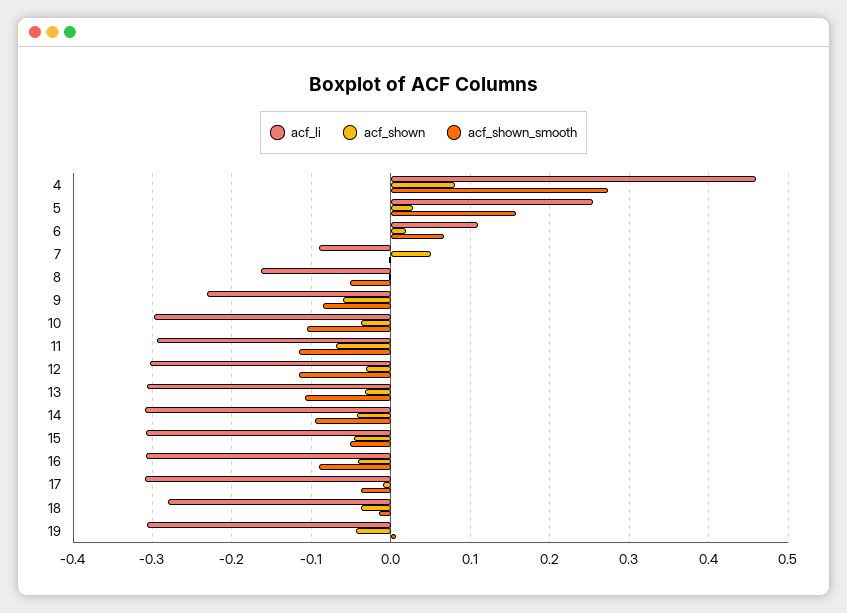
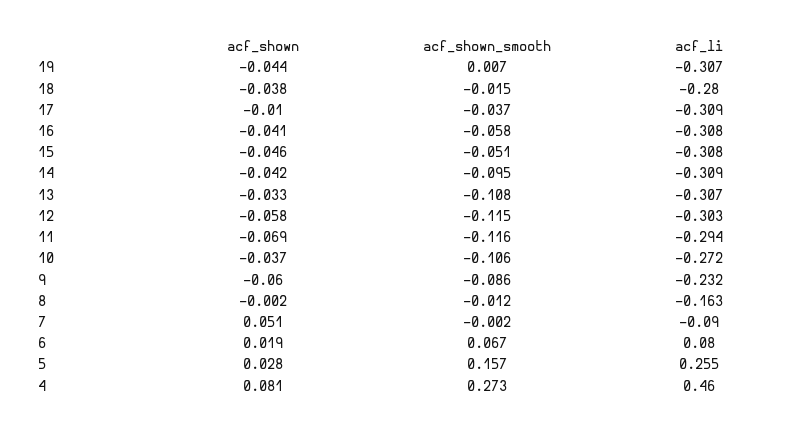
acf_li, 6: 0.11 -> 0.08
acf_shown_smooth, 8: -0.05 -> -0.012
acf_li, 10: -0.3 -> -0.272
acf_shown, 12: -0.03 -> -0.058
acf_shown_smooth, 16: -0.09 -> -0.058

